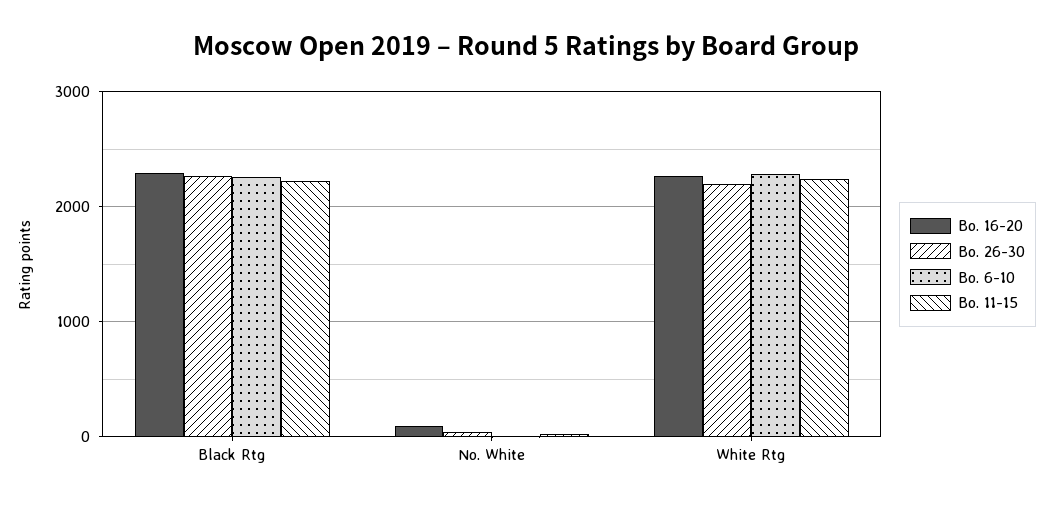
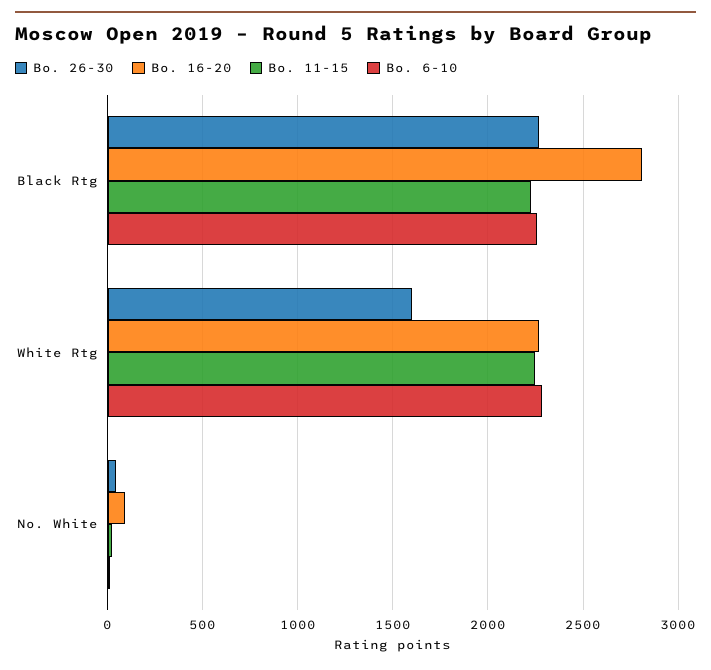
Bo. 16-20, Black Rtg: 2300 -> 2800
Bo. 26-30, White Rtg: 2200 -> 1600

